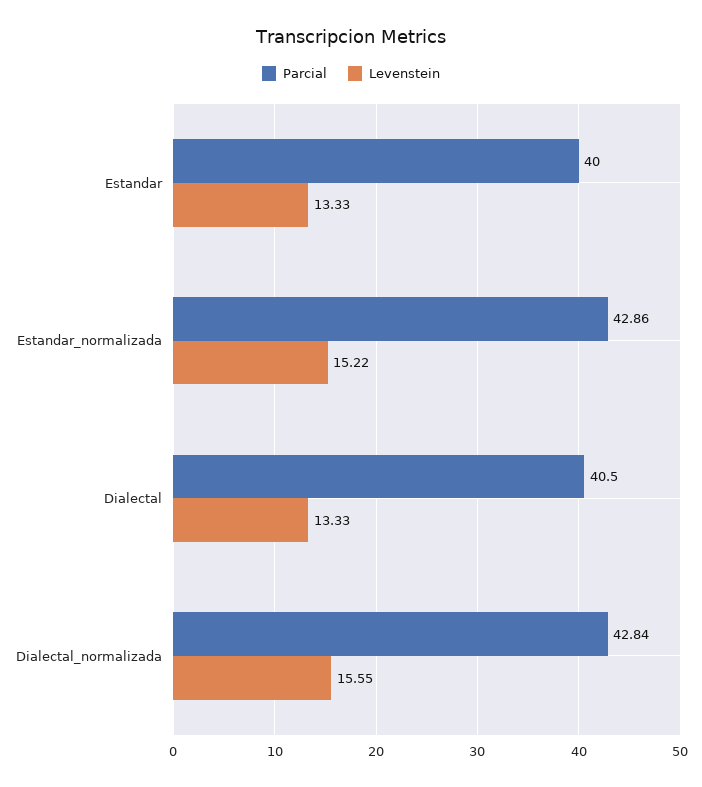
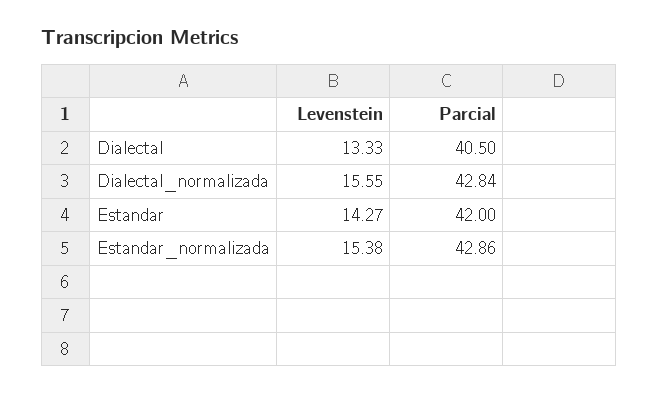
Parcial, Estandar: 40 -> 42
Levenstein, Estandar: 13.33 -> 14.27
Levenstein, Estandar_normalizada: 15.22 -> 15.38

